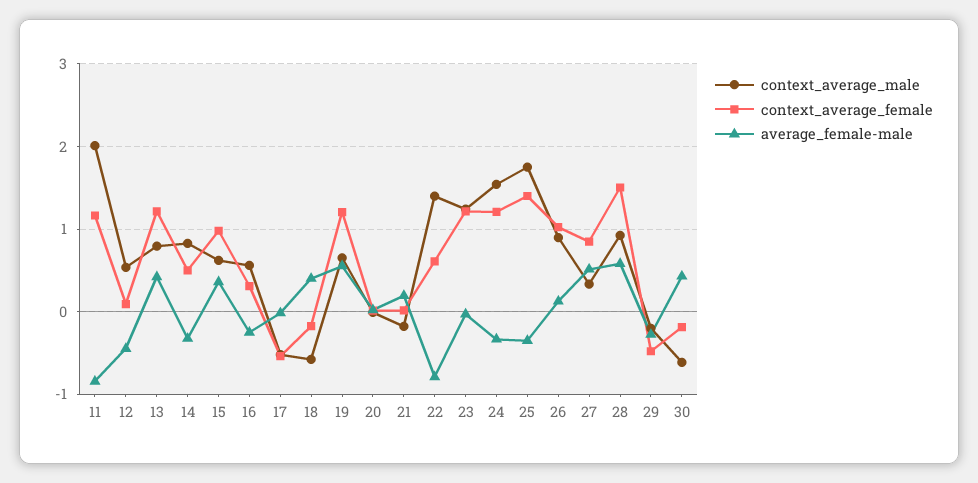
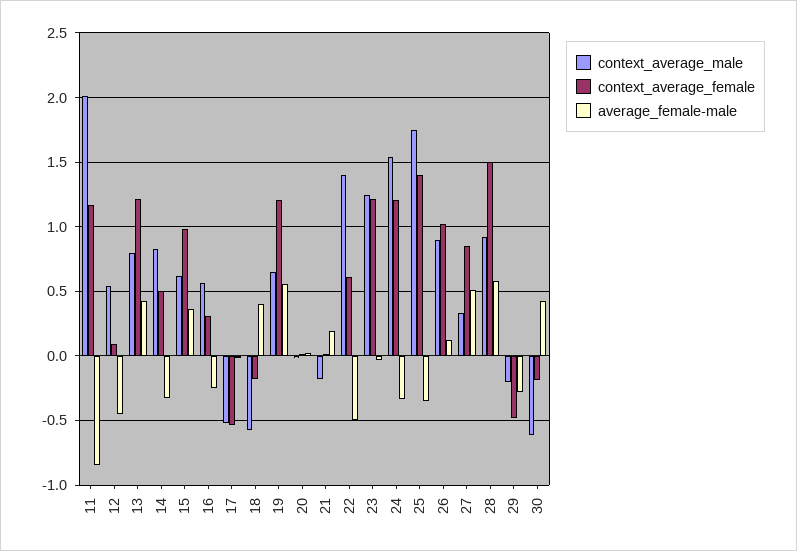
average_female-male, 22: -0.8 -> -0.5

